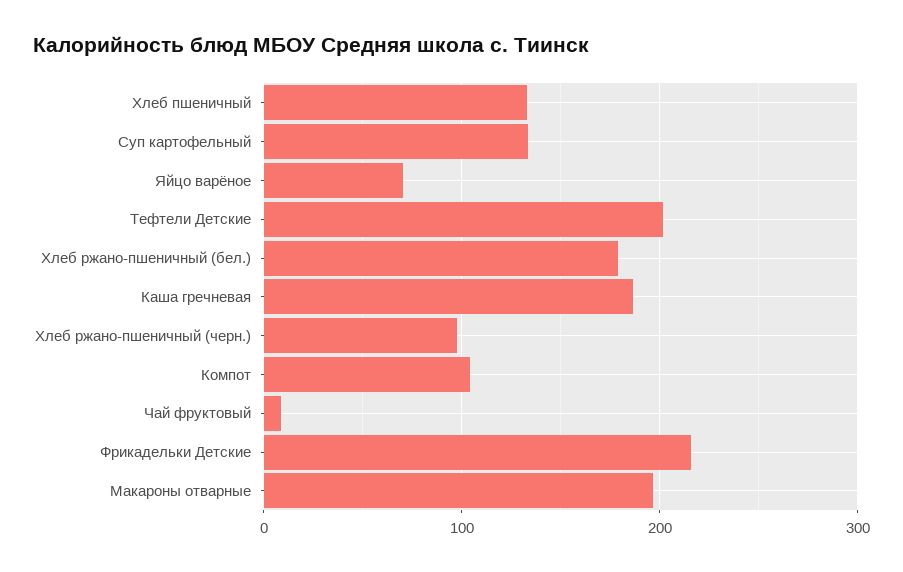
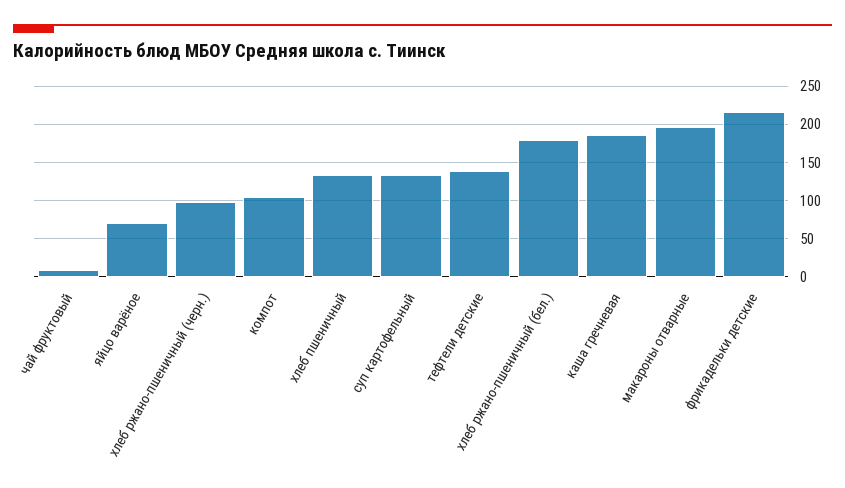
Тефтели Детские: 200 -> 140

